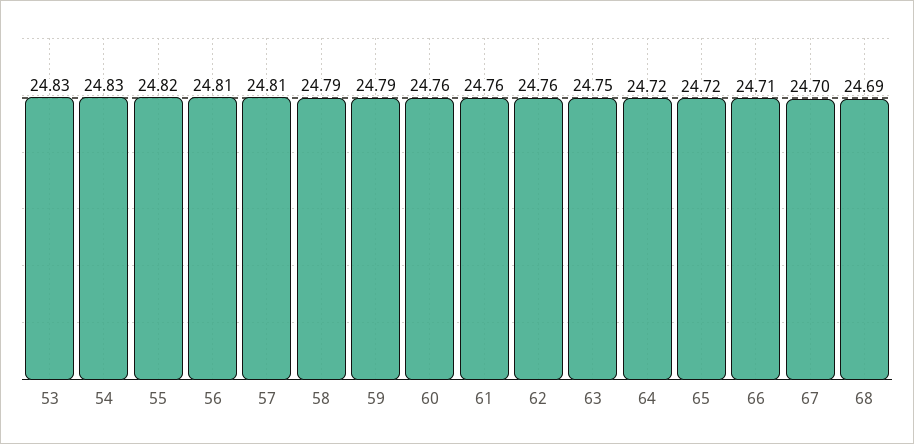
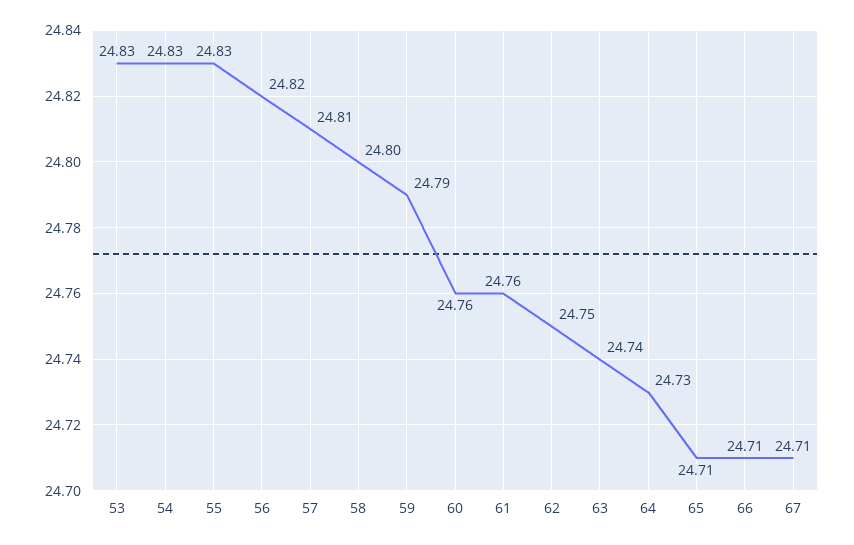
55: 24.82 -> 24.83
56: 24.81 -> 24.82
58: 24.79 -> 24.8
62: 24.76 -> 24.75
63: 24.75 -> 24.74
64: 24.72 -> 24.73
65: 24.72 -> 24.71
67: 24.7 -> 24.71
68: 24.69 -> none

